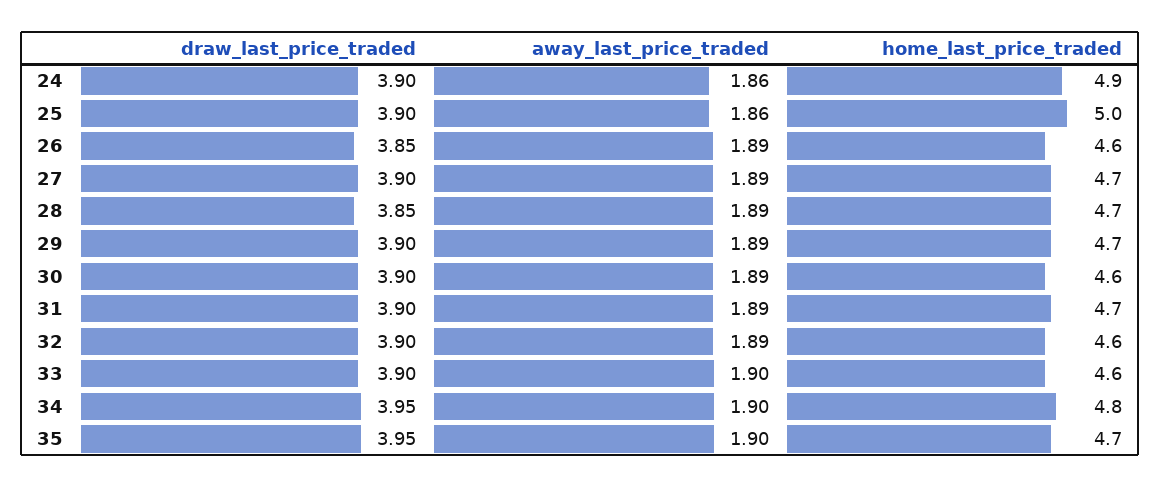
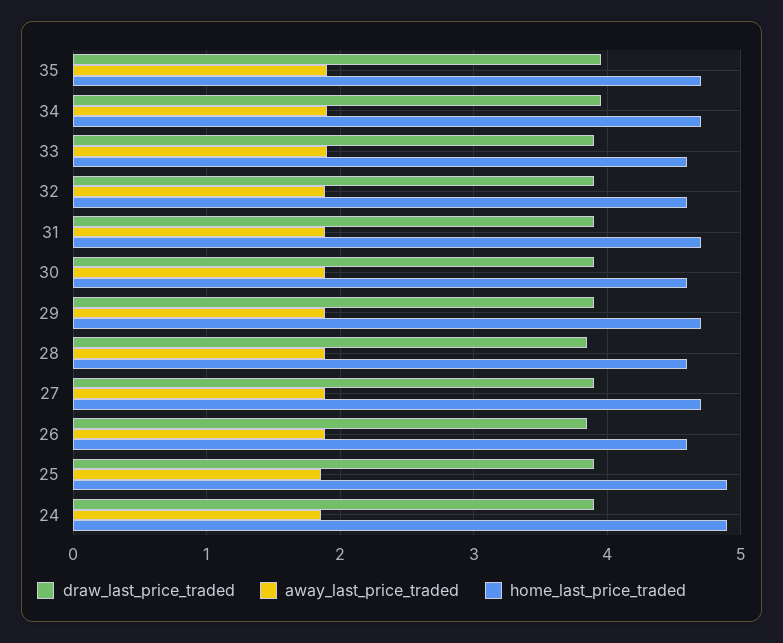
home_last_price_traded, 25: 5 -> 4.9
home_last_price_traded, 28: 4.7 -> 4.6
home_last_price_traded, 34: 4.8 -> 4.7

